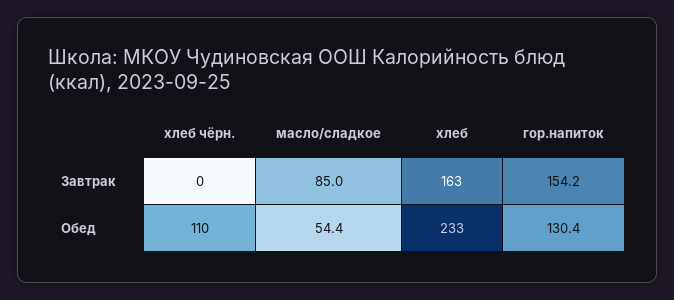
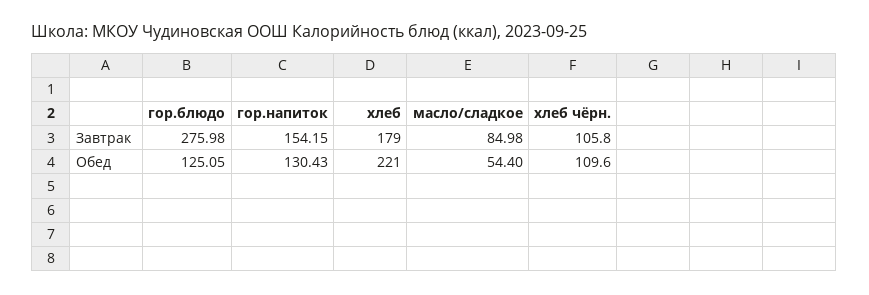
хлеб чёрн., Завтрак: 0 -> 105.8
хлеб, Завтрак: 163 -> 179
хлеб, Обед: 233 -> 221
гор.блюдо, Завтрак: none -> 275.98
гор.блюдо, Обед: none -> 125.05

